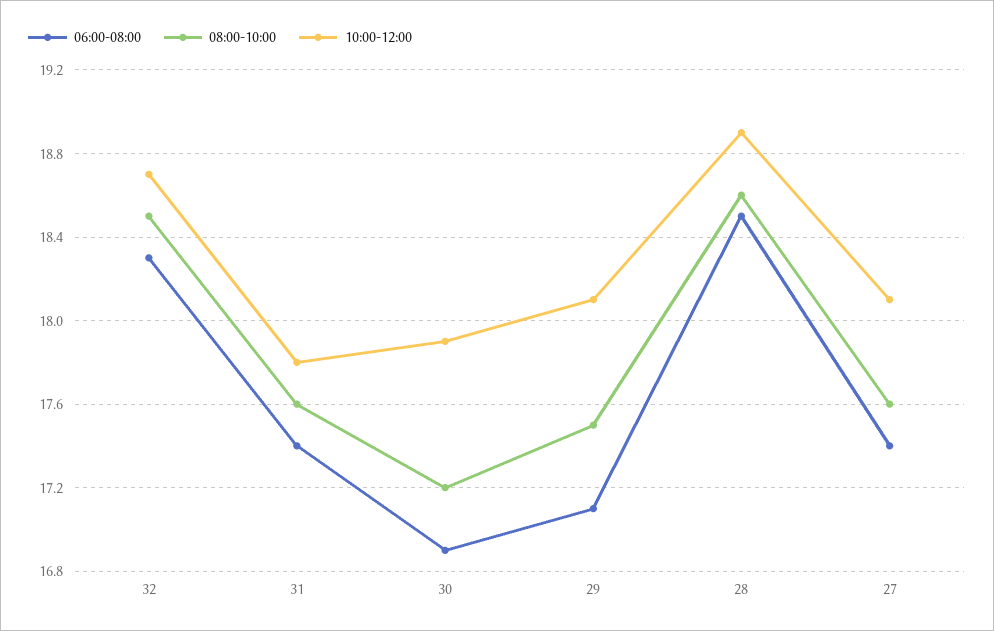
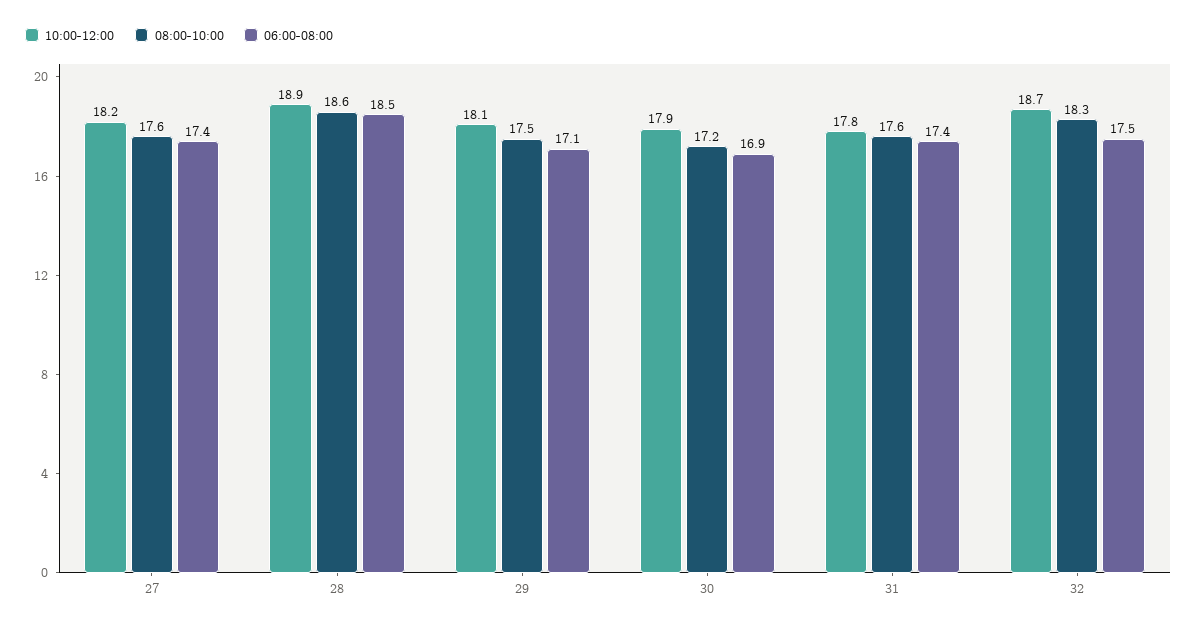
06:00-08:00, 32: 18.3 -> 17.5
08:00-10:00, 32: 18.5 -> 18.3
10:00-12:00, 27: 18.1 -> 18.2

